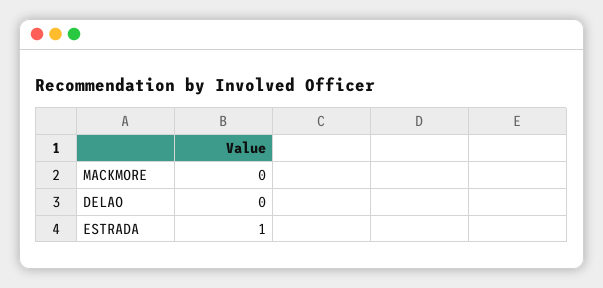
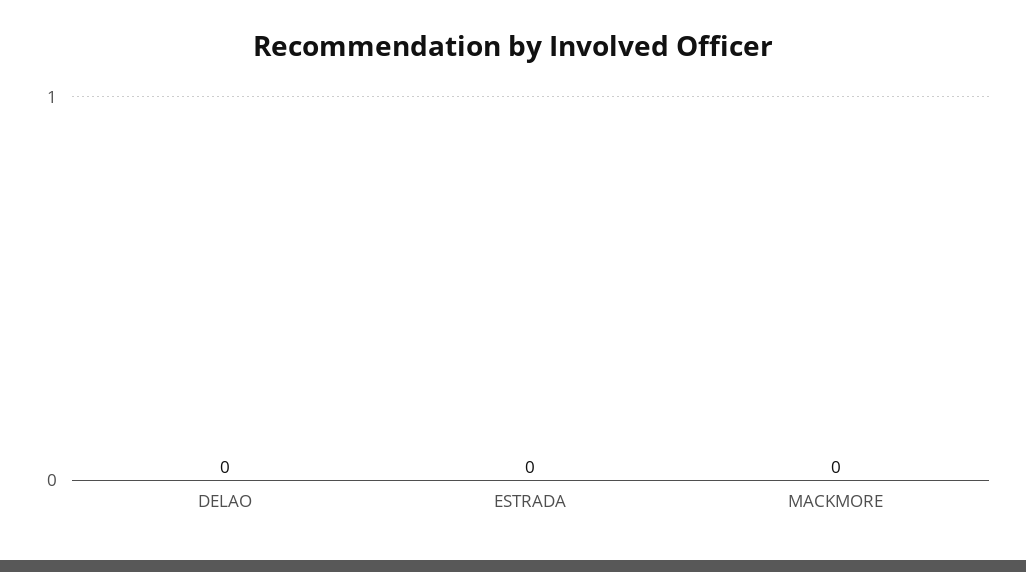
ESTRADA: 1 -> 0

